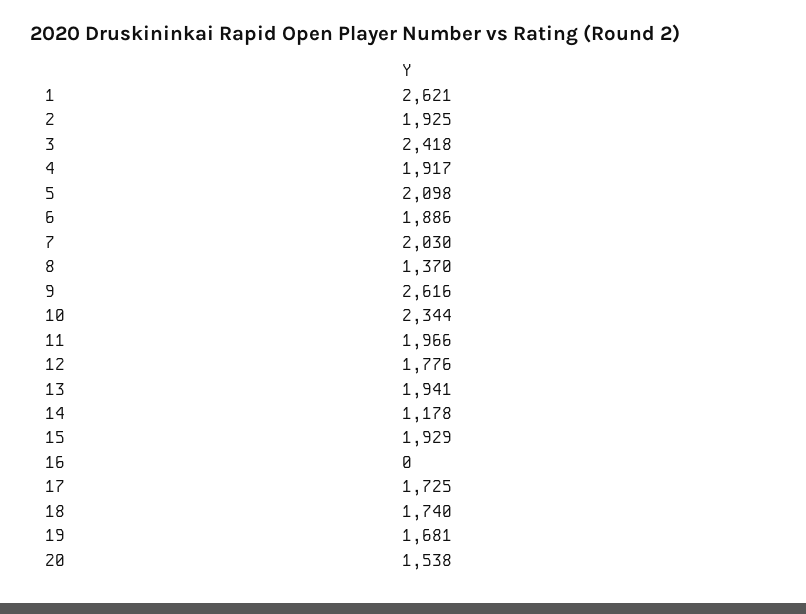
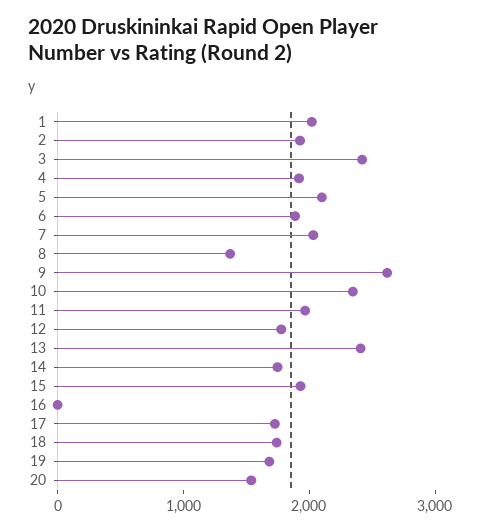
1: 2621 -> 2000
13: 1941 -> 2400
14: 1178 -> 1800

